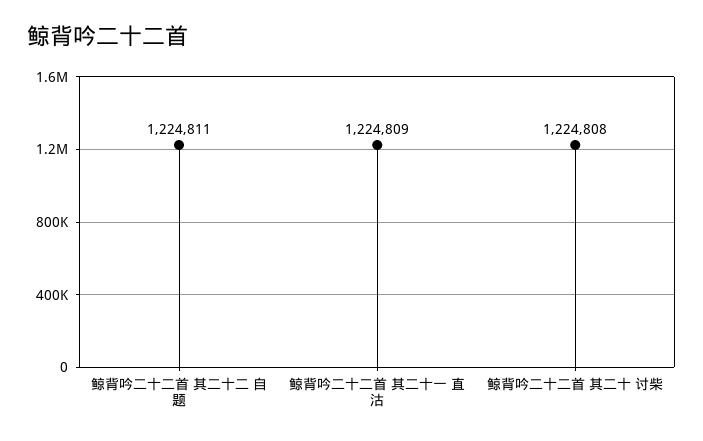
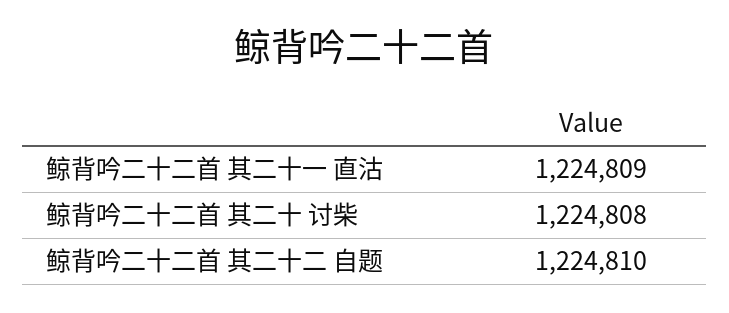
鲸背吟二十二首 其二十二 自题: 1224811 -> 1224810

